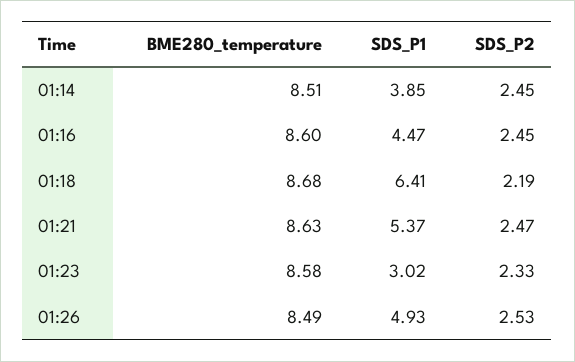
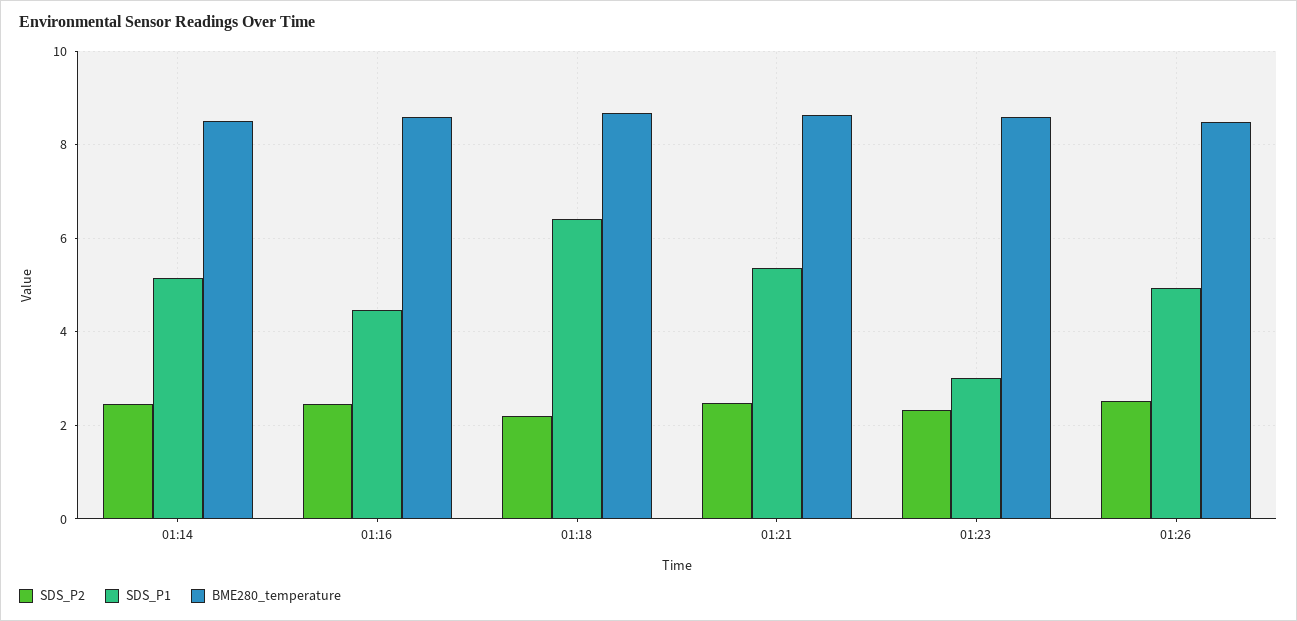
SDS_P1, 01:14: 3.85 -> 5.2

